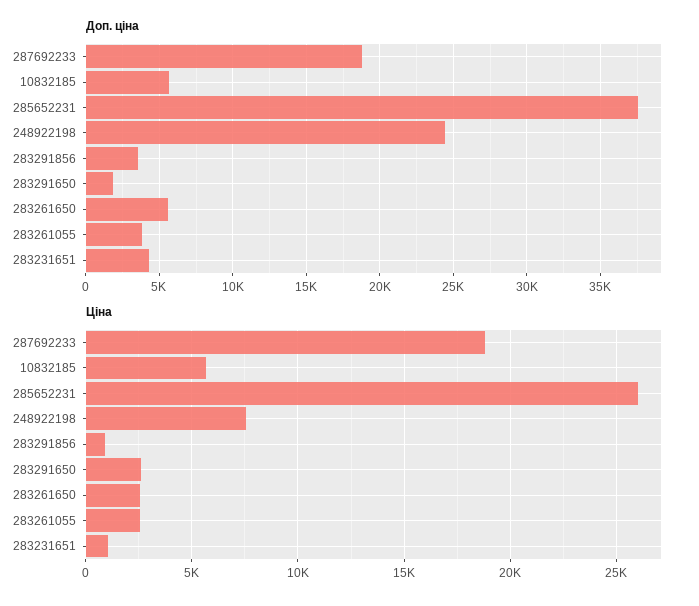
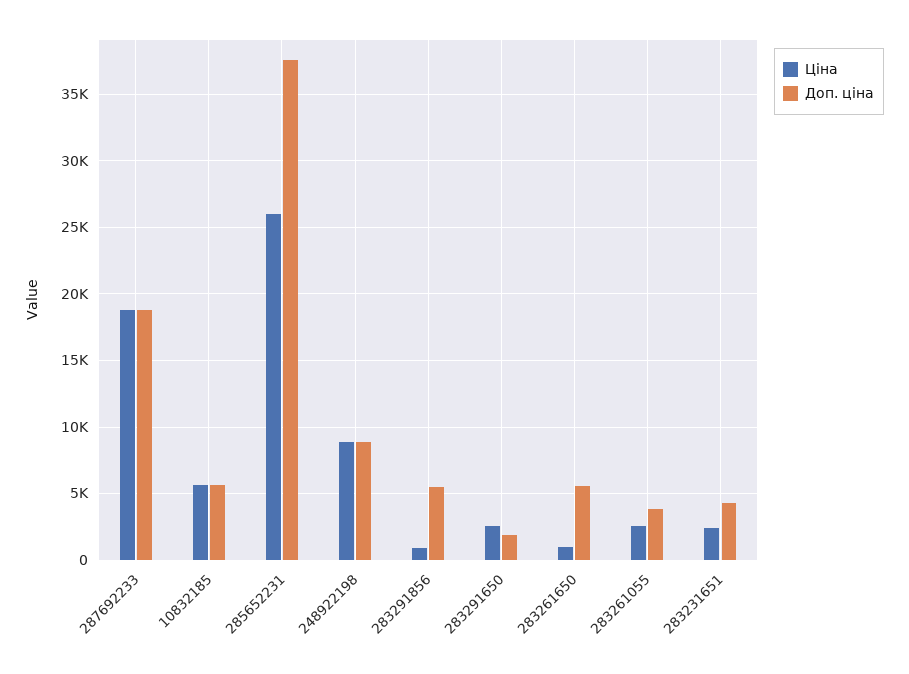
Доп. ціна, 248922198: 24500 -> 9000
Доп. ціна, 283291856: 3500 -> 5500
Ціна, 248922198: 7500 -> 9000
Ціна, 283261650: 2500 -> 1000
Ціна, 283231651: 1000 -> 2500

